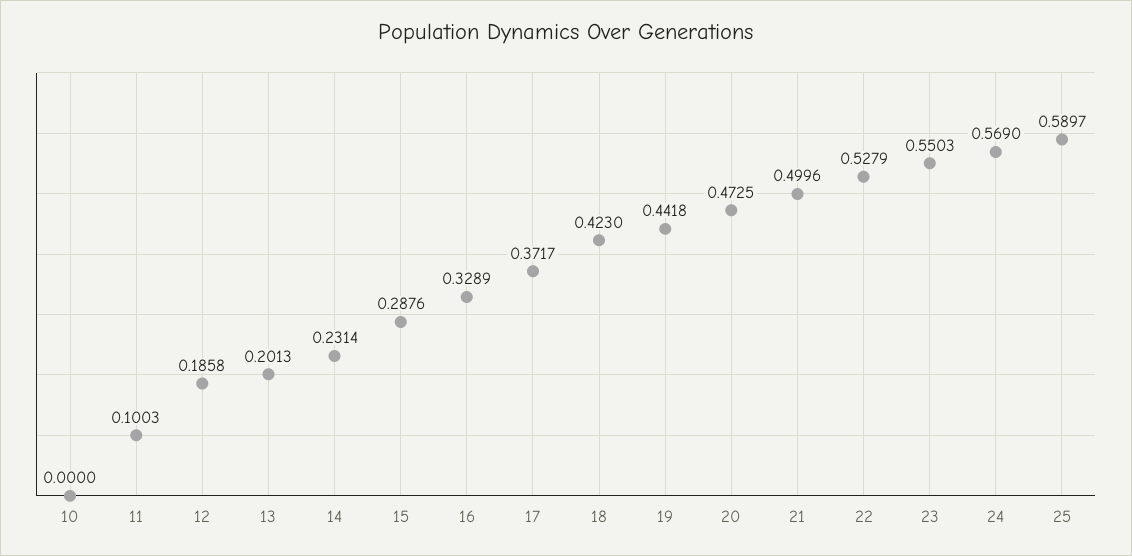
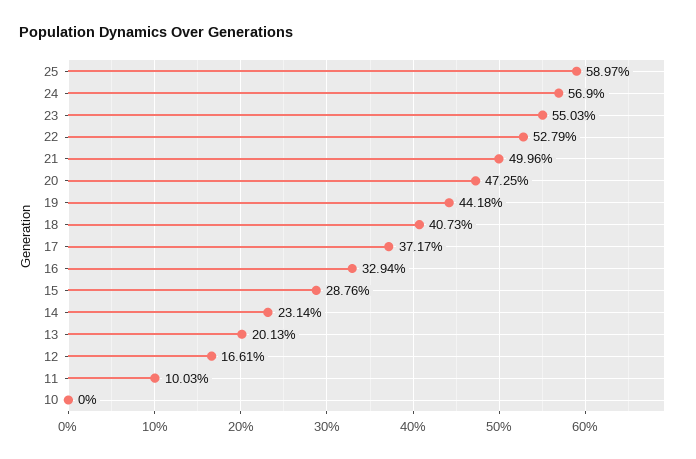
12: 0.1858 -> 0.1661
16: 0.3289 -> 0.3294
18: 0.423 -> 0.4073

